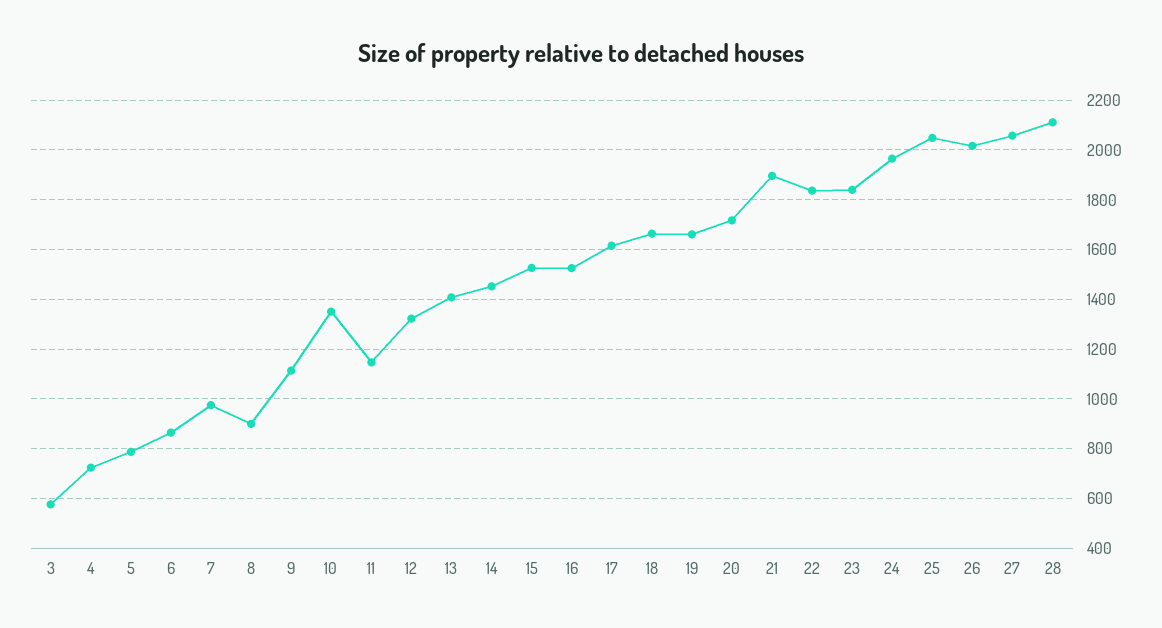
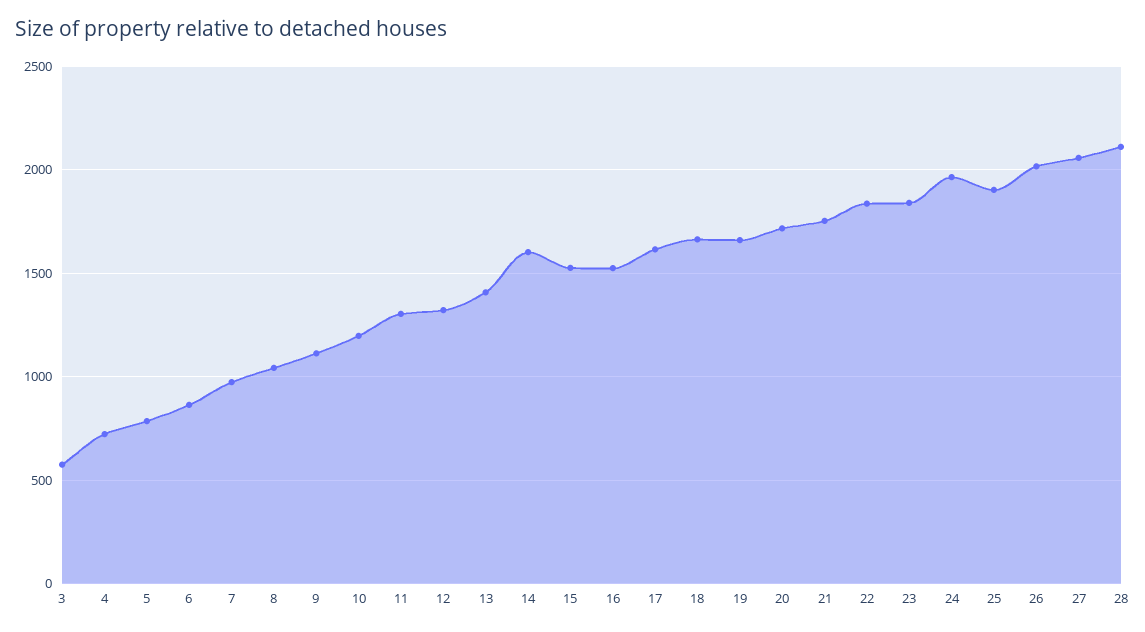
8: 900 -> 1050
10: 1350 -> 1200
11: 1150 -> 1300
14: 1450 -> 1600
21: 1900 -> 1750
25: 2050 -> 1900

